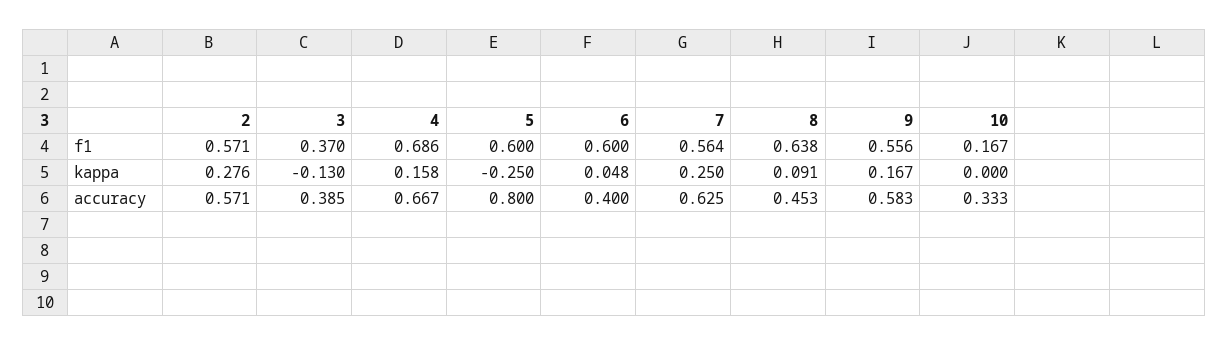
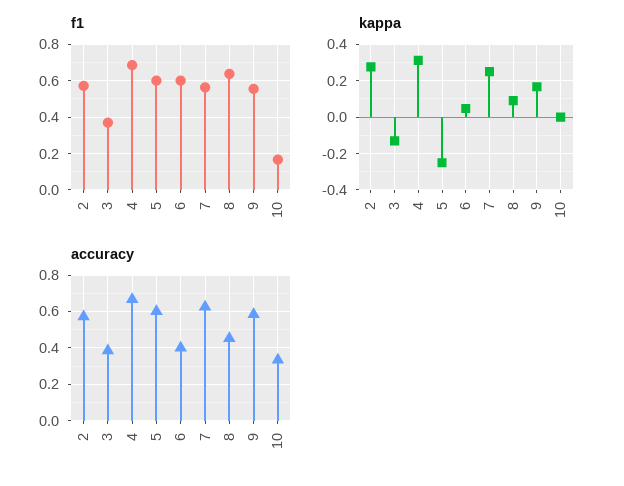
kappa, 4: 0.158 -> 0.3
accuracy, 5: 0.8 -> 0.6

